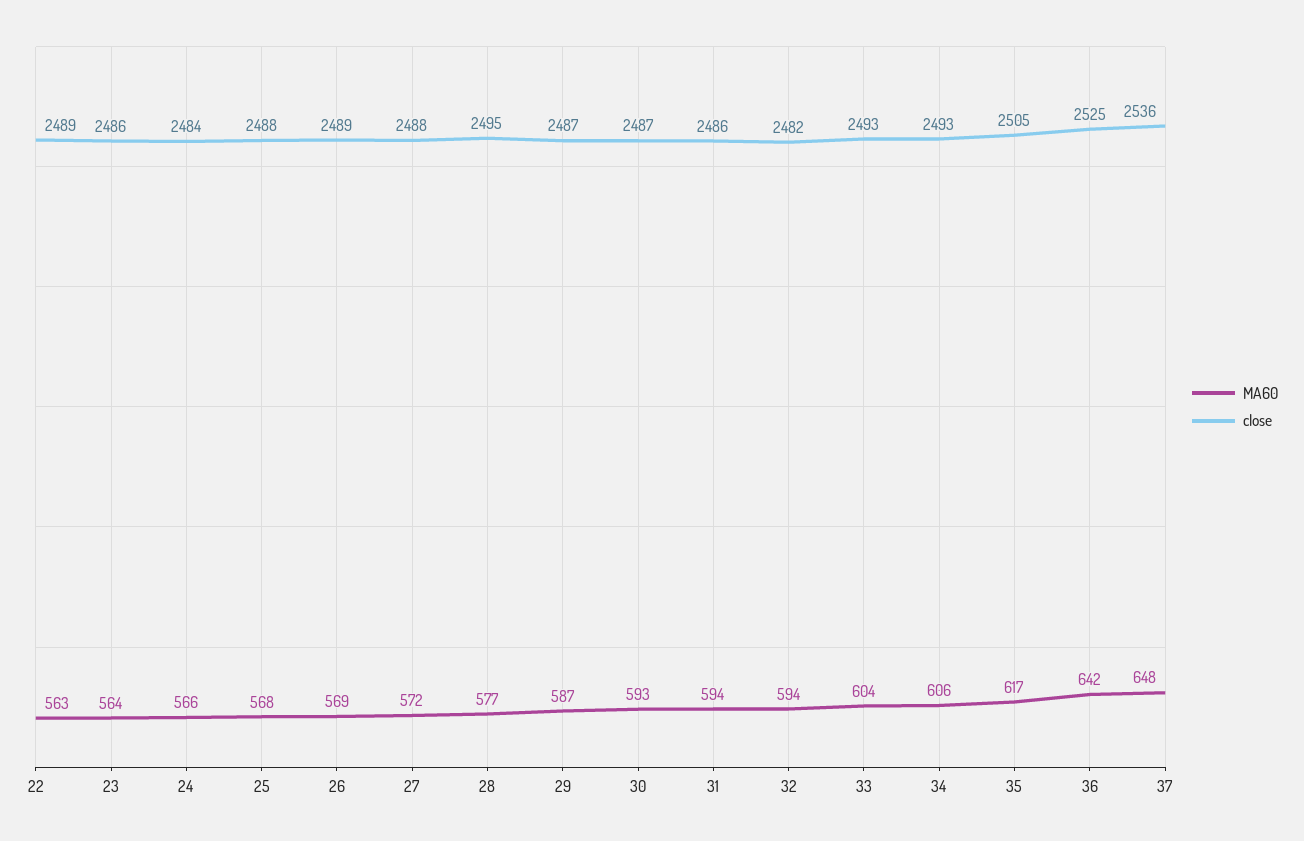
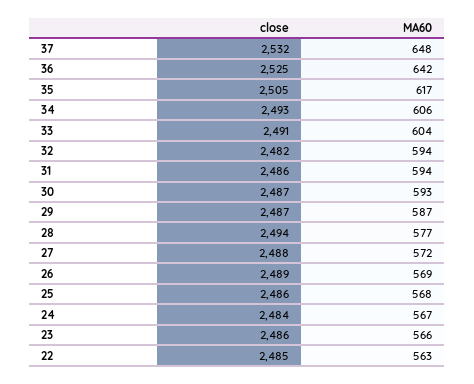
close, 22: 2489 -> 2485
MA60, 23: 564 -> 566
MA60, 24: 566 -> 567
close, 25: 2488 -> 2486
close, 28: 2495 -> 2494
close, 33: 2493 -> 2491
close, 37: 2536 -> 2532

